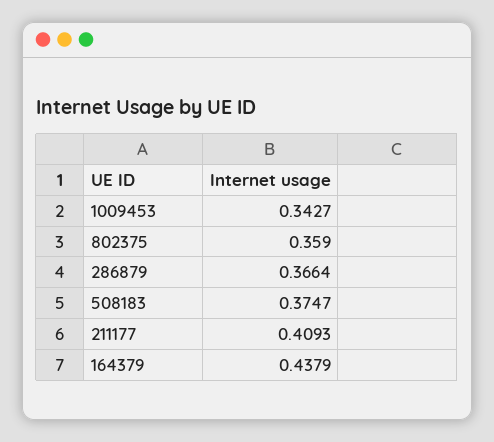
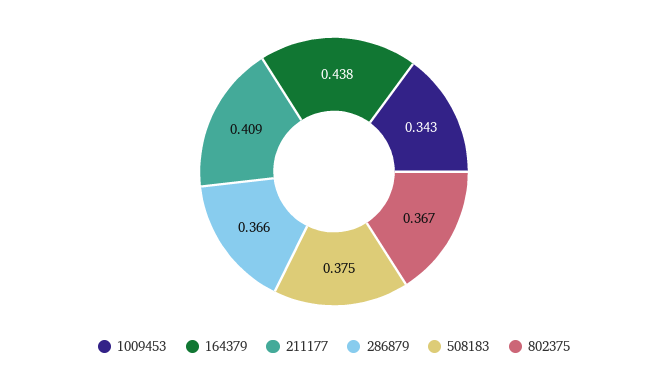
802375: 0.359 -> 0.367

